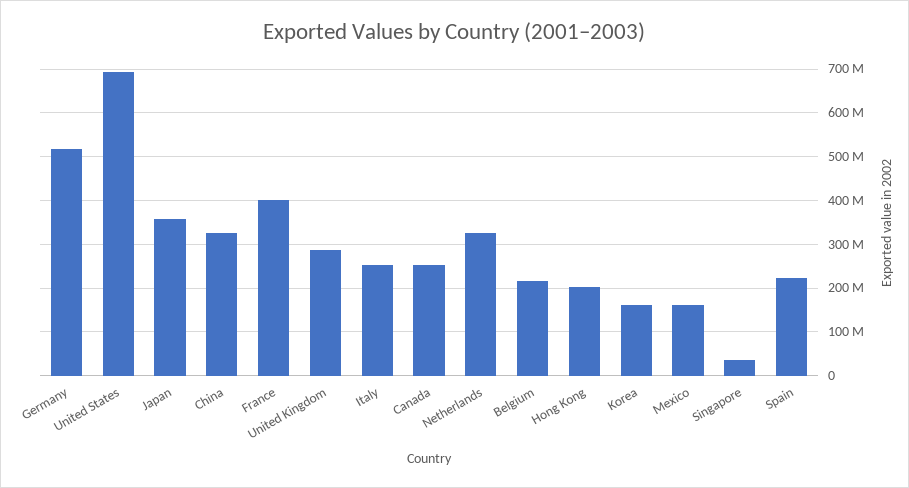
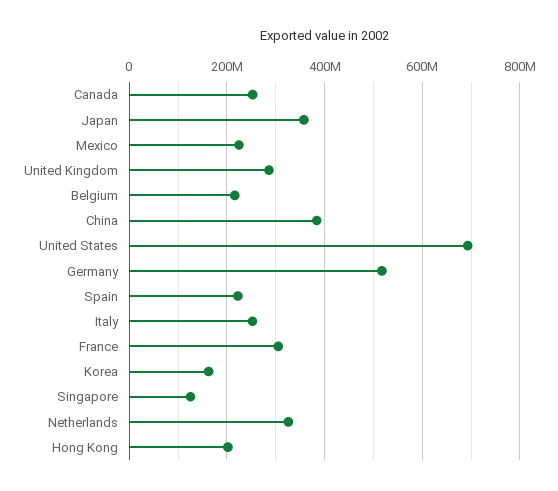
China: 320000000 -> 380000000
France: 400000000 -> 300000000
Mexico: 160000000 -> 220000000
Singapore: 40000000 -> 120000000

